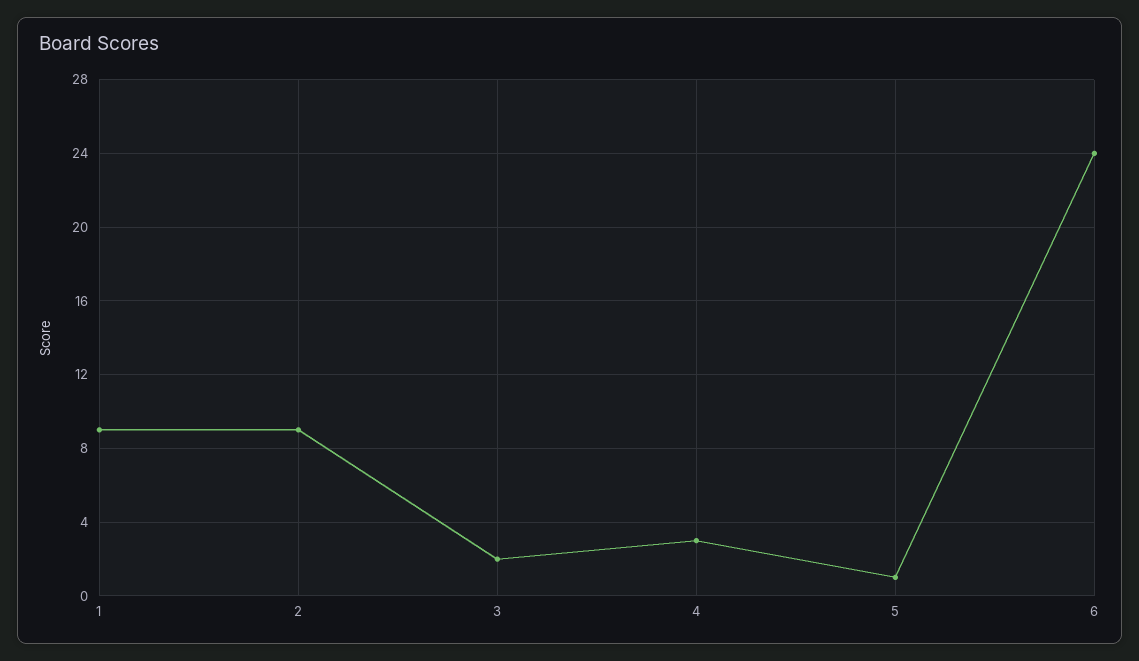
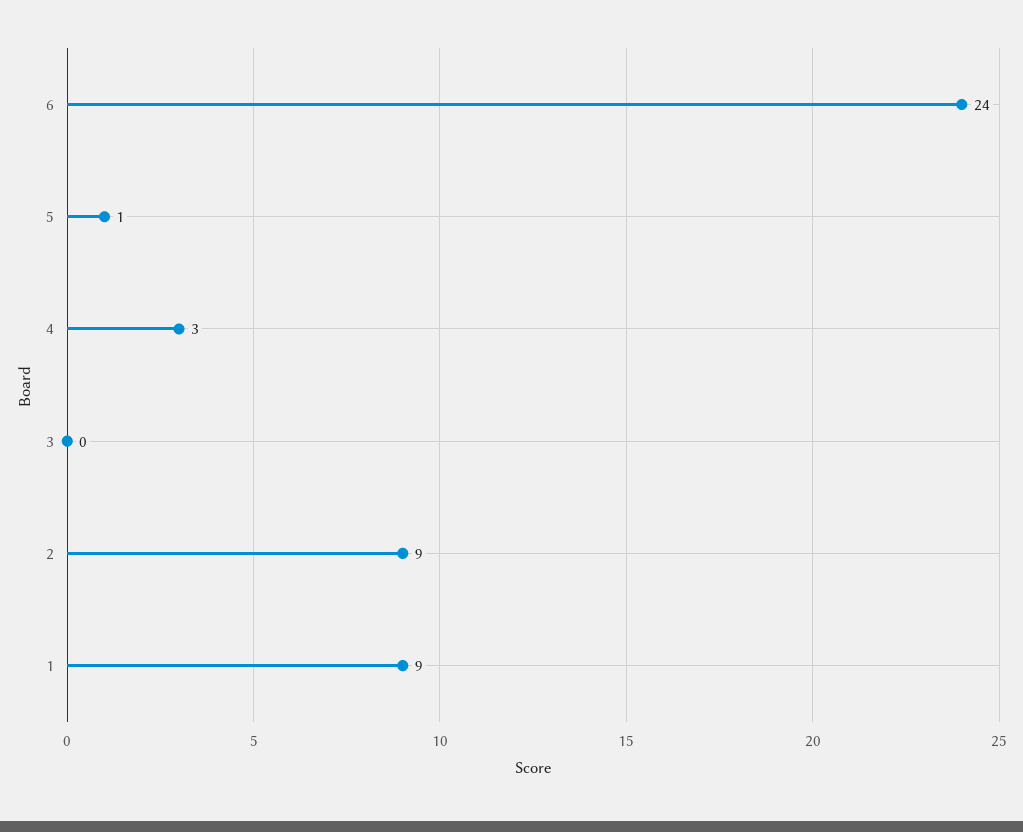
3: 2 -> 0

